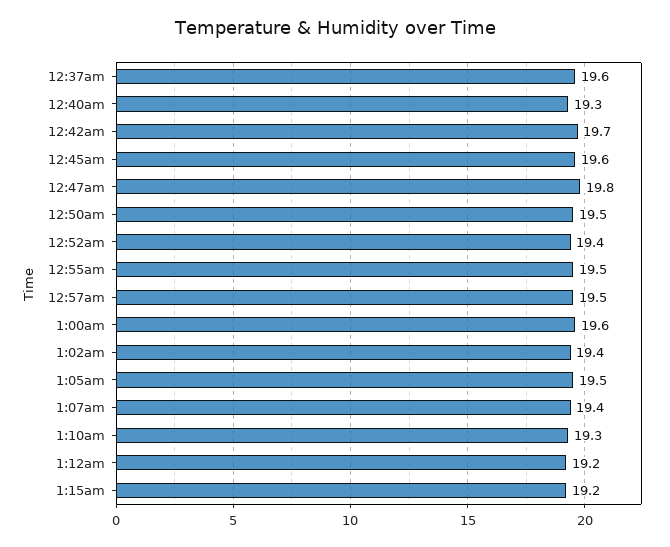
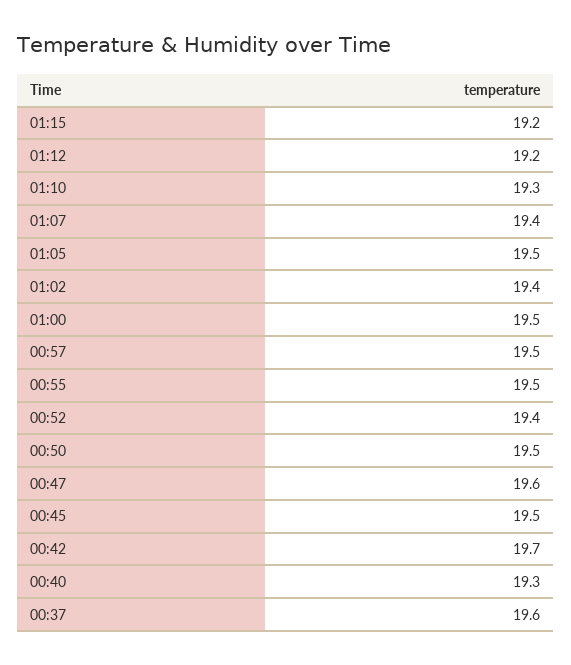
12:45am: 19.6 -> 19.5
12:47am: 19.8 -> 19.6
1:00am: 19.6 -> 19.5

